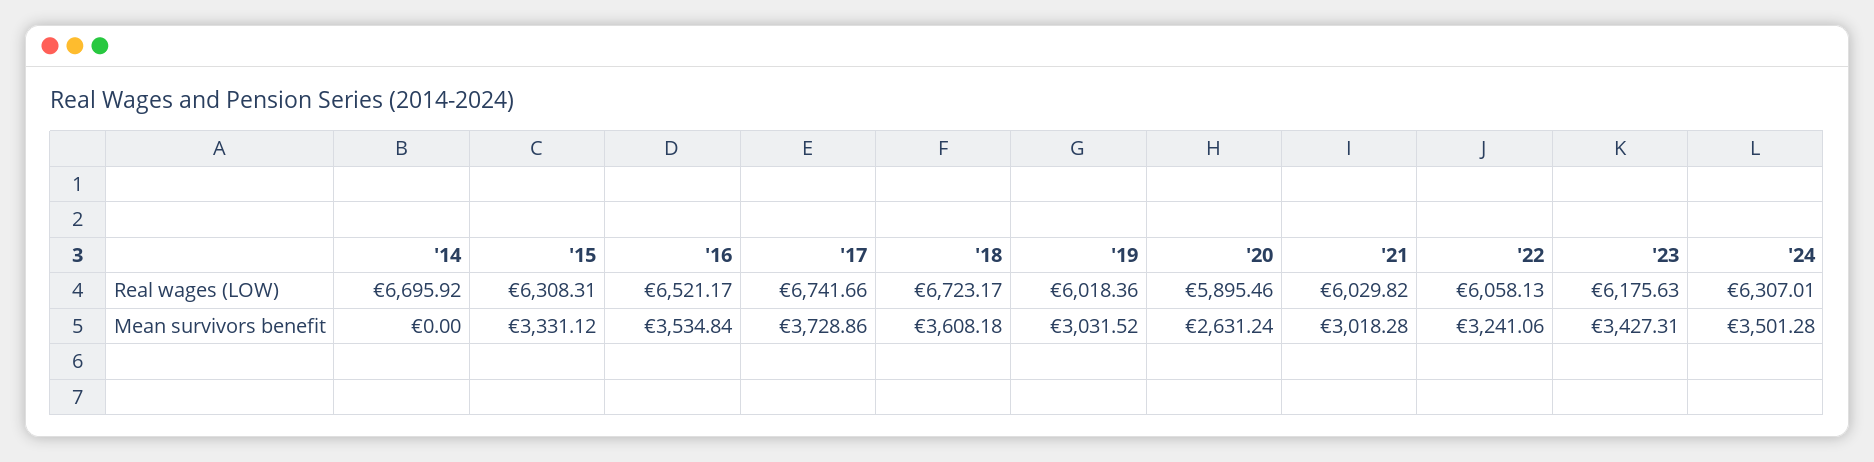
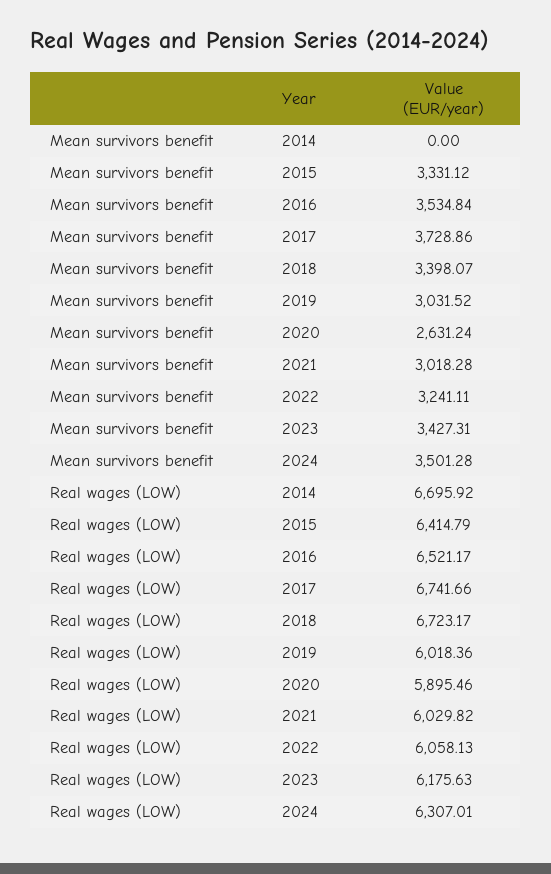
'15, Real wages (LOW): 6308.31 -> 6414.79
'18, Mean survivors benefit: 3608.18 -> 3398.07
'22, Mean survivors benefit: 3241.06 -> 3241.11

